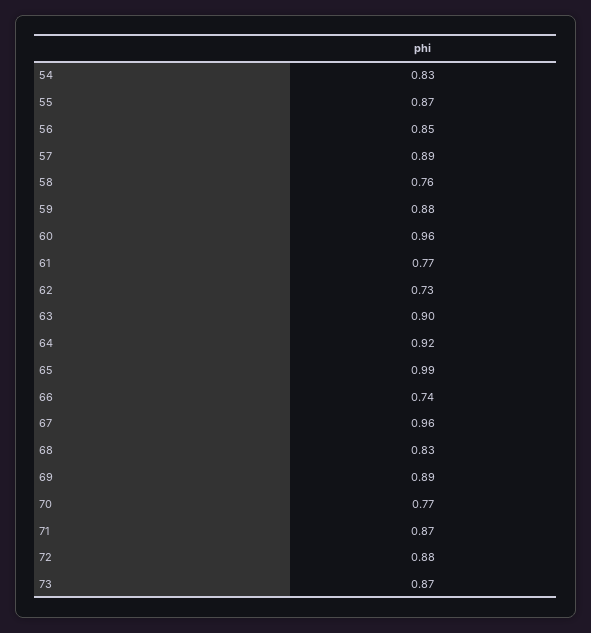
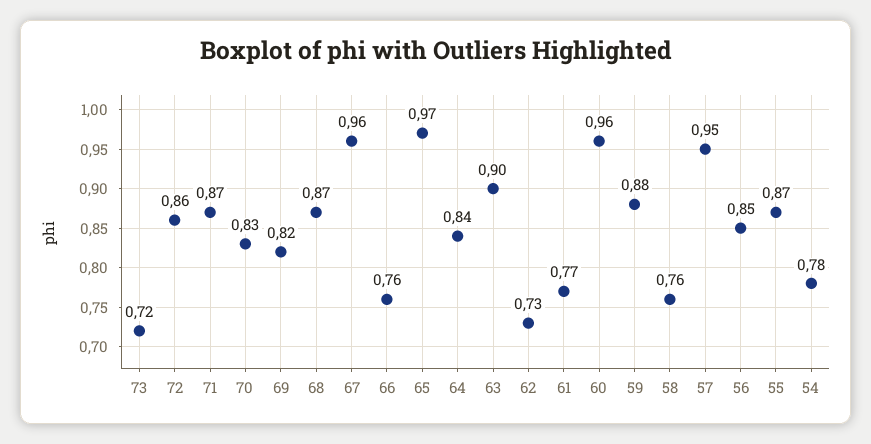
54: 0.83 -> 0.78
57: 0.89 -> 0.95
64: 0.92 -> 0.84
65: 0.99 -> 0.97
66: 0.74 -> 0.76
68: 0.83 -> 0.87
69: 0.89 -> 0.82
70: 0.77 -> 0.83
72: 0.88 -> 0.86
73: 0.87 -> 0.72

